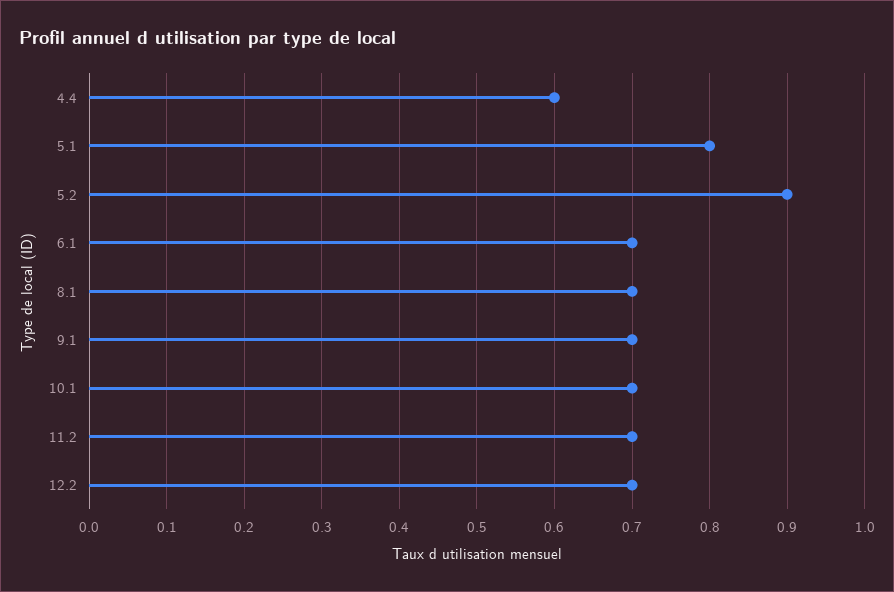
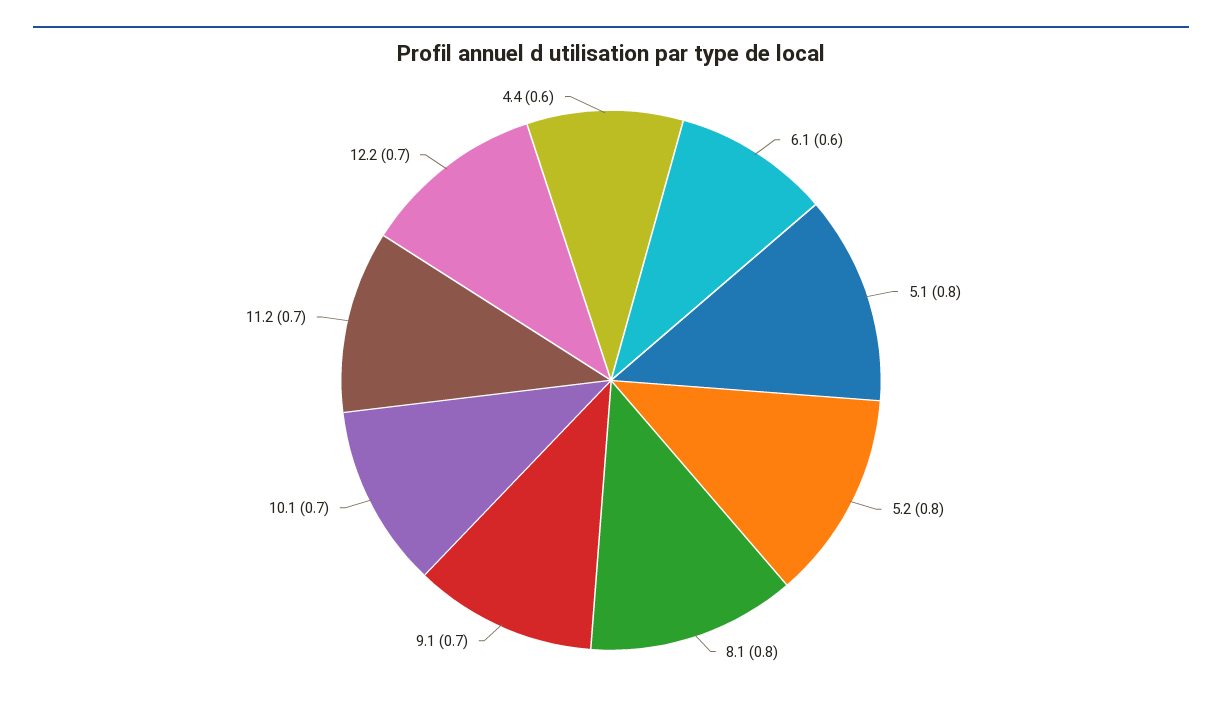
5.2: 0.9 -> 0.8
6.1: 0.7 -> 0.6
8.1: 0.7 -> 0.8

